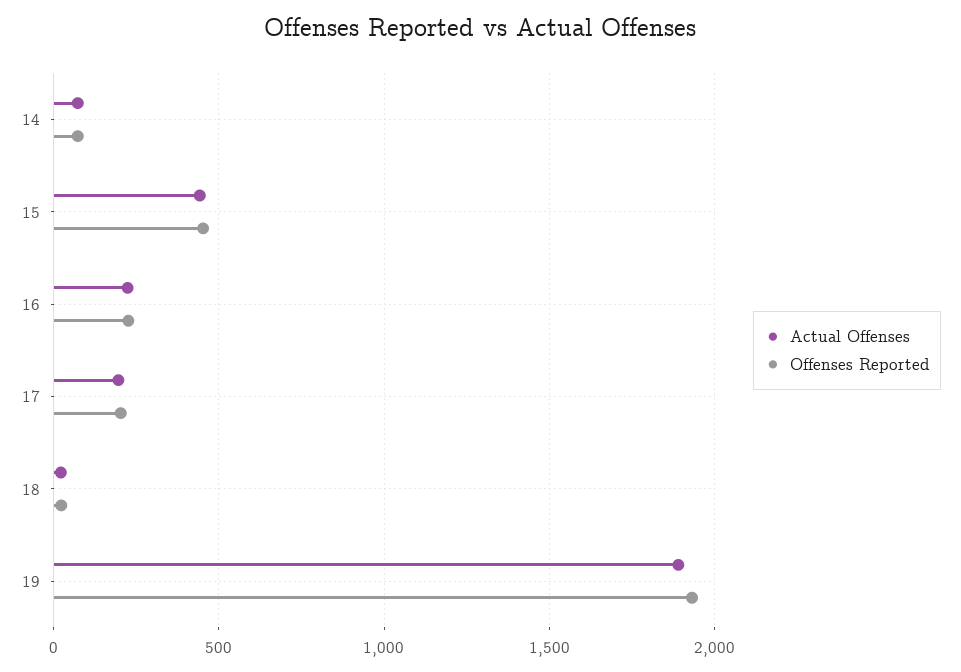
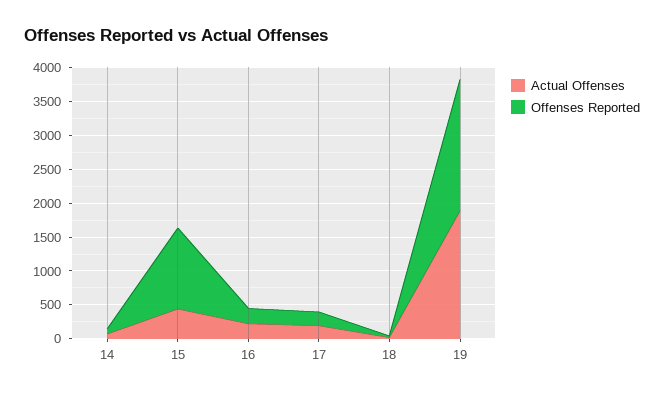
Offenses Reported, 15: 450 -> 1250

